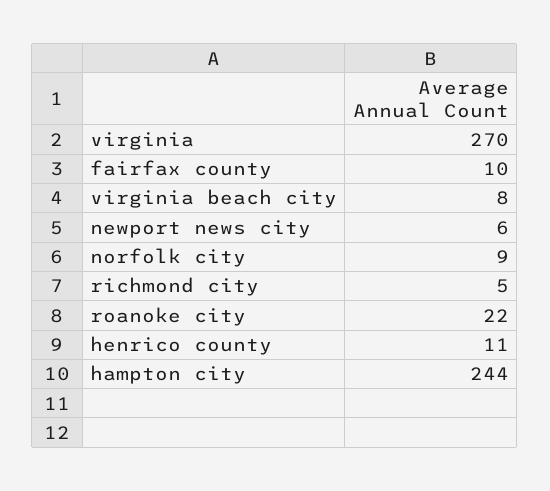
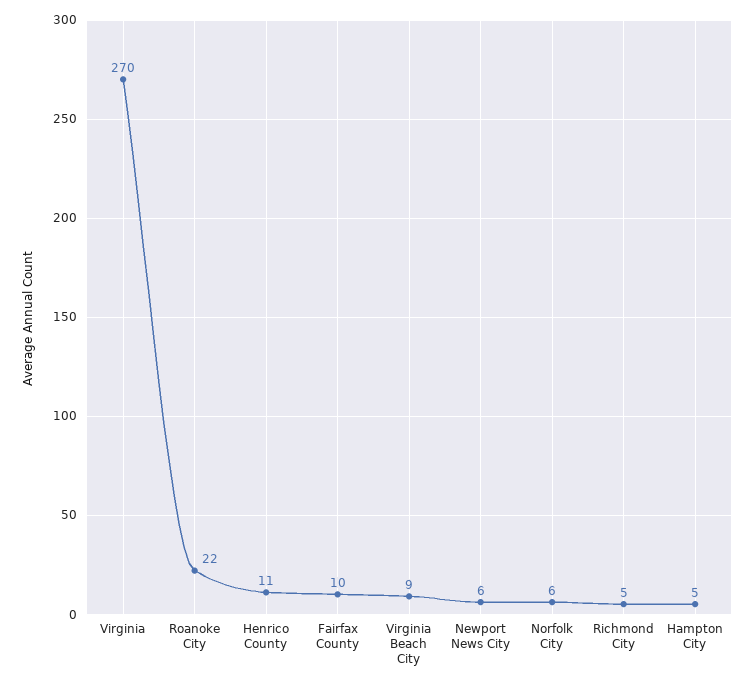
virginia beach city: 8 -> 9
norfolk city: 9 -> 6
hampton city: 244 -> 5

